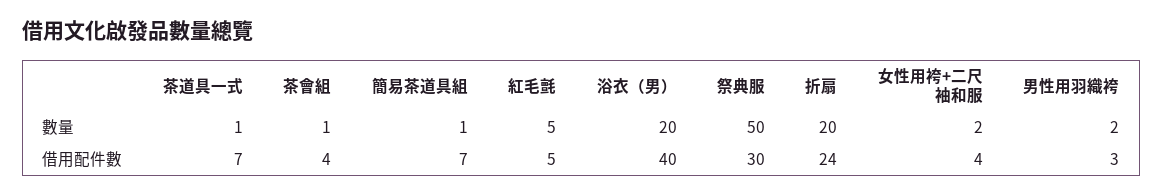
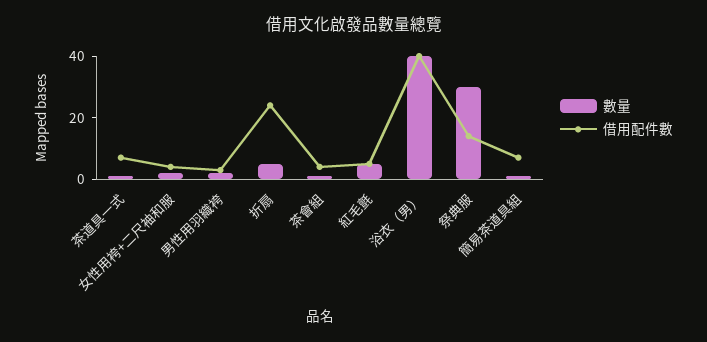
數量, 浴衣（男）: 20 -> 40
數量, 祭典服: 50 -> 30
數量, 折扇: 20 -> 5
借用配件數, 祭典服: 30 -> 15

